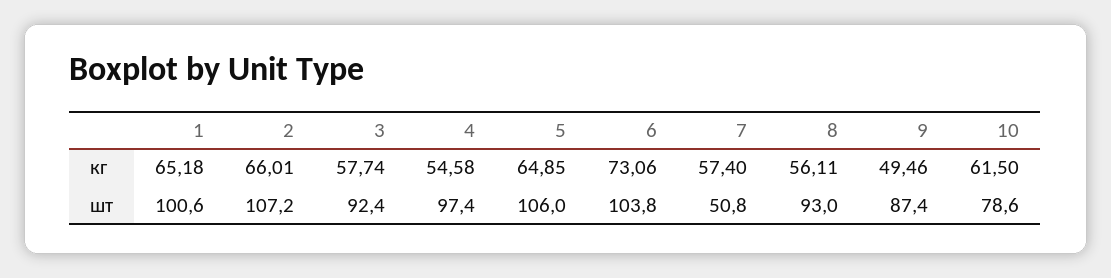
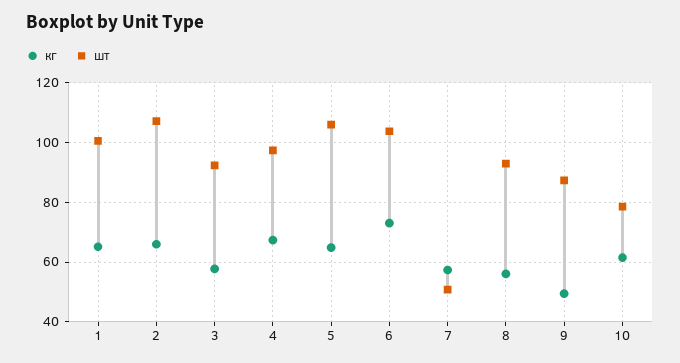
кг, 4: 54.58 -> 67.5

